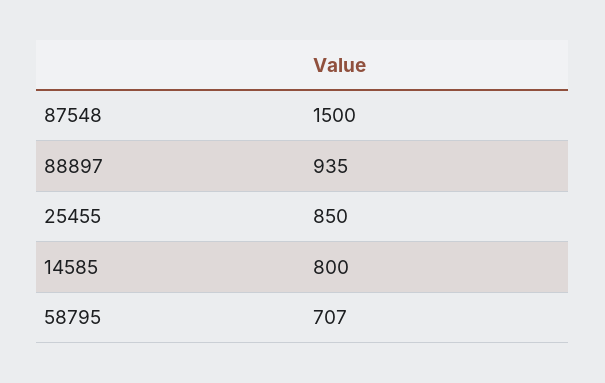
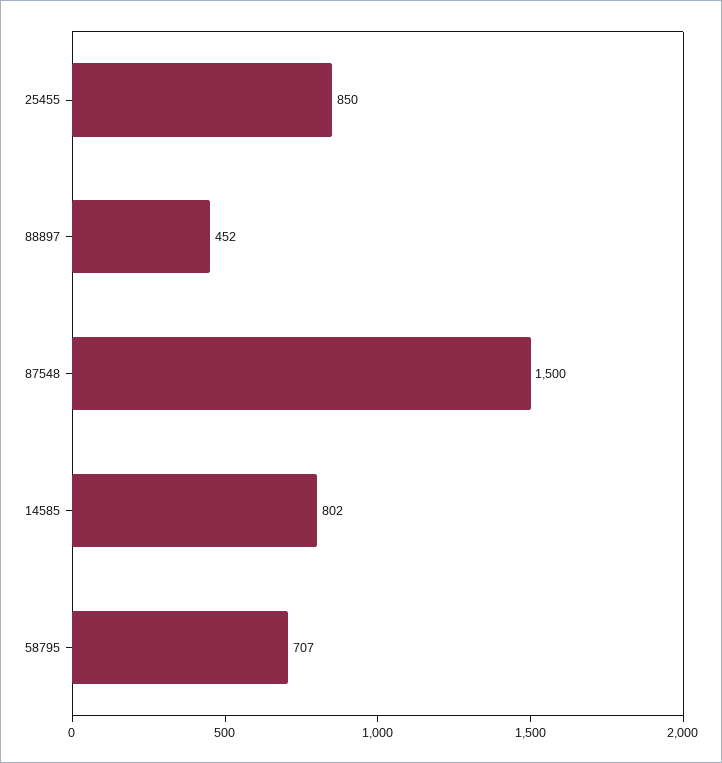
88897: 935 -> 452
14585: 800 -> 802

